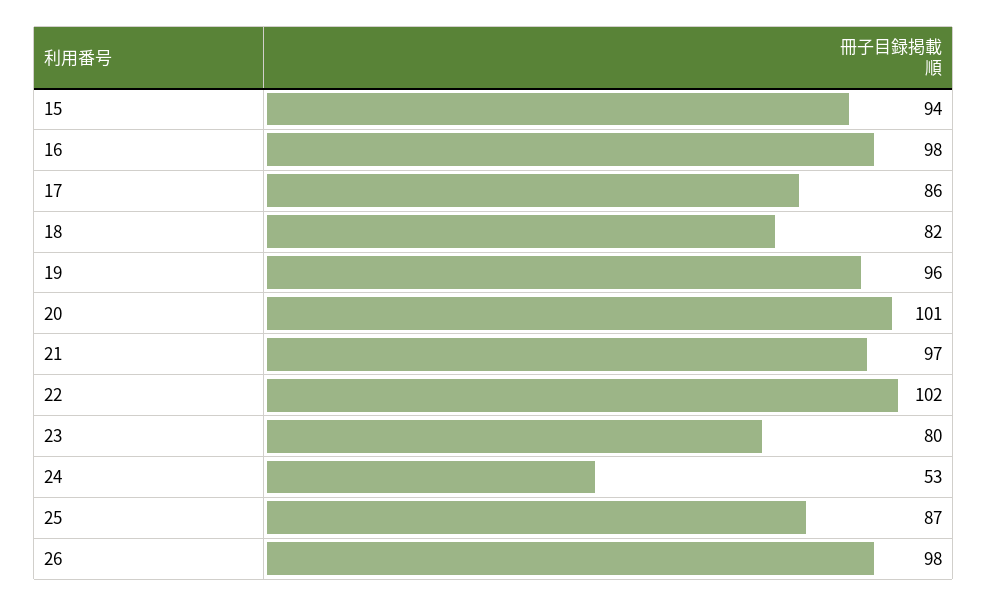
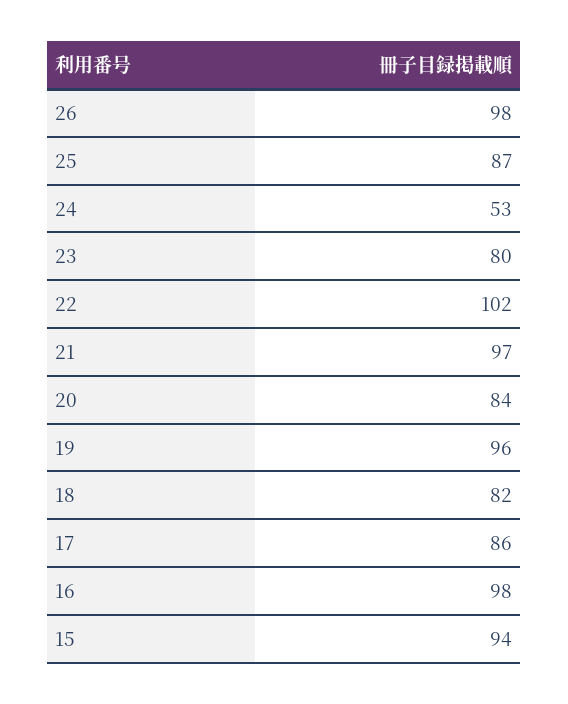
20: 101 -> 84

